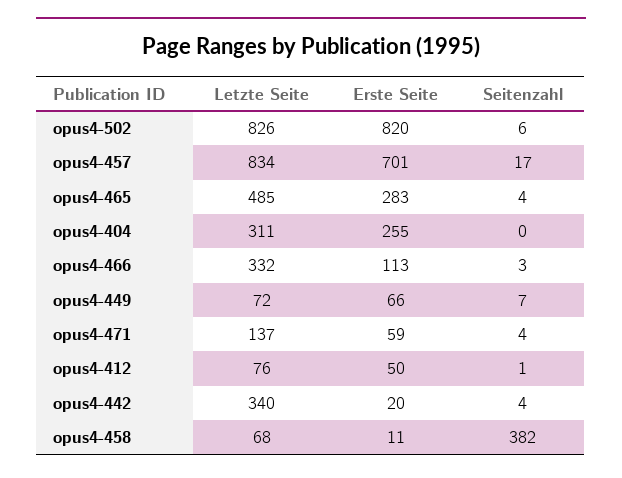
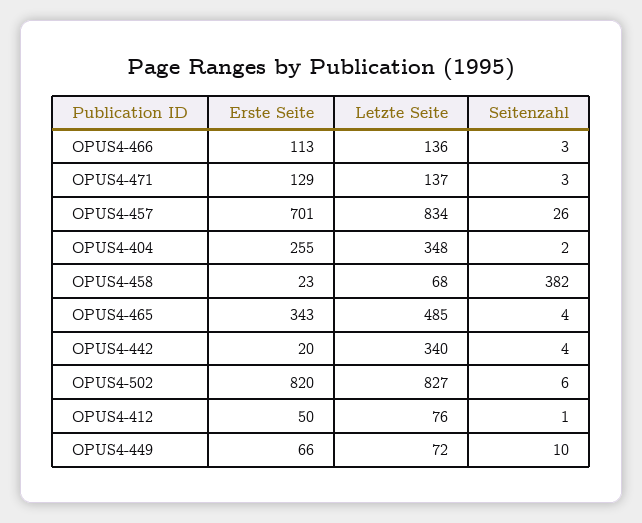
Letzte Seite, opus4-502: 826 -> 827
Seitenzahl, opus4-457: 17 -> 26
Erste Seite, opus4-465: 283 -> 343
Letzte Seite, opus4-404: 311 -> 348
Seitenzahl, opus4-404: 0 -> 2
Letzte Seite, opus4-466: 332 -> 136
Seitenzahl, opus4-449: 7 -> 10
Erste Seite, opus4-471: 59 -> 129
Seitenzahl, opus4-471: 4 -> 3
Erste Seite, opus4-458: 11 -> 23

